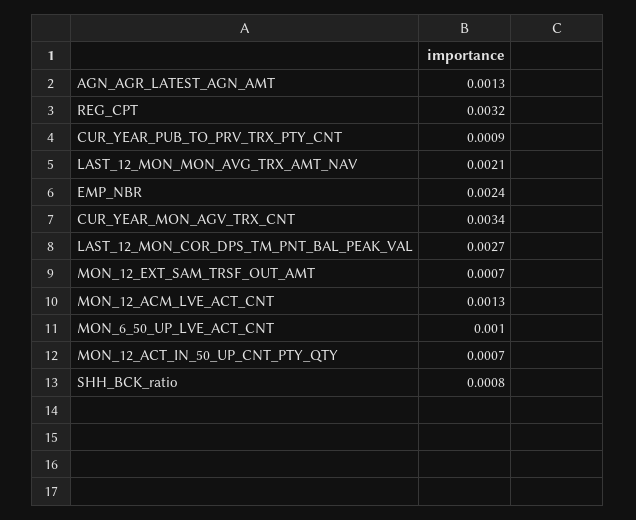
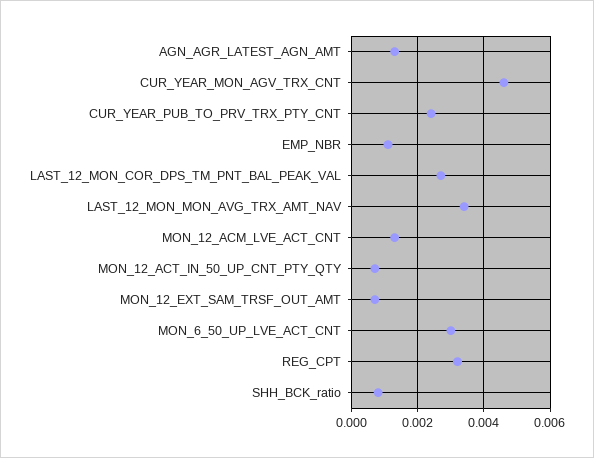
CUR_YEAR_PUB_TO_PRV_TRX_PTY_CNT: 0.0009 -> 0.0025
LAST_12_MON_MON_AVG_TRX_AMT_NAV: 0.0021 -> 0.0035
EMP_NBR: 0.0024 -> 0.001
CUR_YEAR_MON_AGV_TRX_CNT: 0.0034 -> 0.0045
MON_6_50_UP_LVE_ACT_CNT: 0.001 -> 0.003

